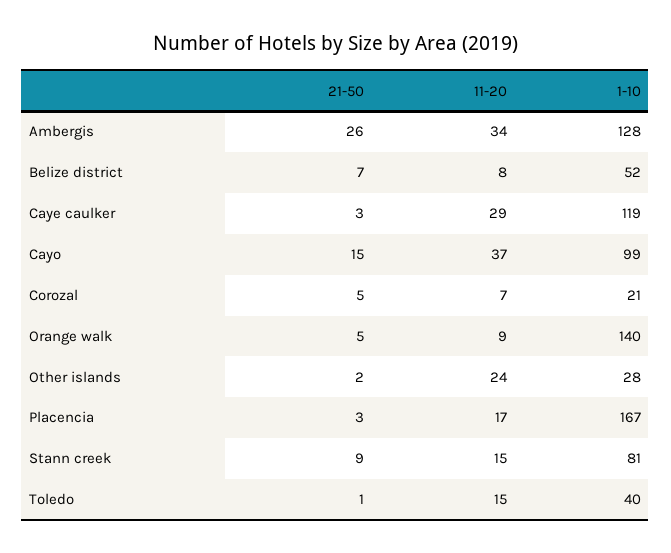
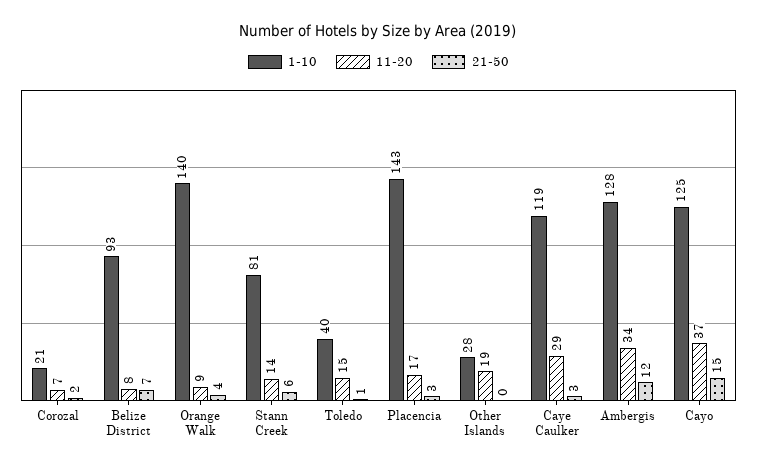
21-50, Ambergis: 26 -> 12
1-10, Belize district: 52 -> 93
1-10, Cayo: 99 -> 125
21-50, Corozal: 5 -> 2
21-50, Orange walk: 5 -> 4
21-50, Other islands: 2 -> 0
11-20, Other islands: 24 -> 19
1-10, Placencia: 167 -> 143
21-50, Stann creek: 9 -> 6
11-20, Stann creek: 15 -> 14

